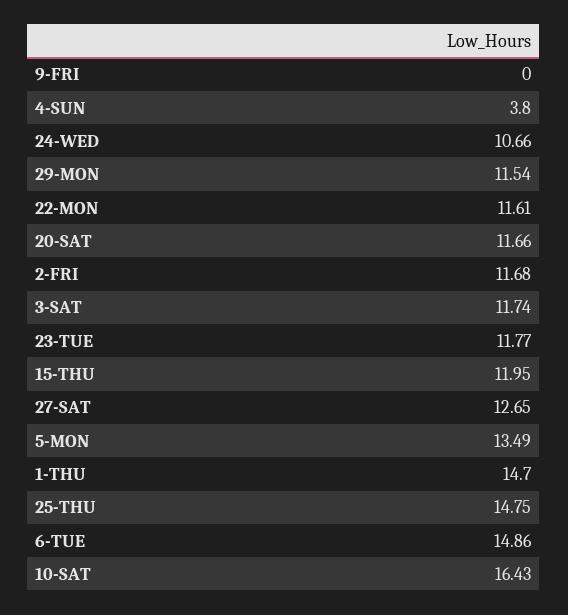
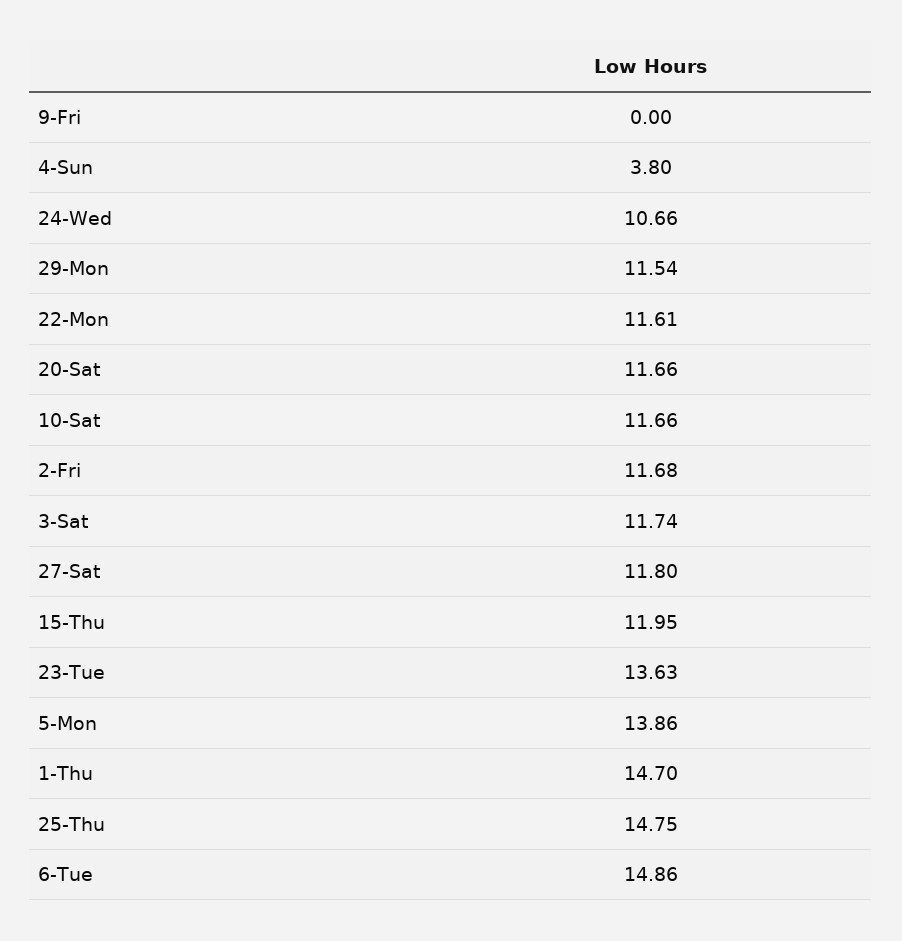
23-TUE: 11.77 -> 13.63
27-SAT: 12.65 -> 11.8
5-MON: 13.49 -> 13.86
10-SAT: 16.43 -> 11.66

